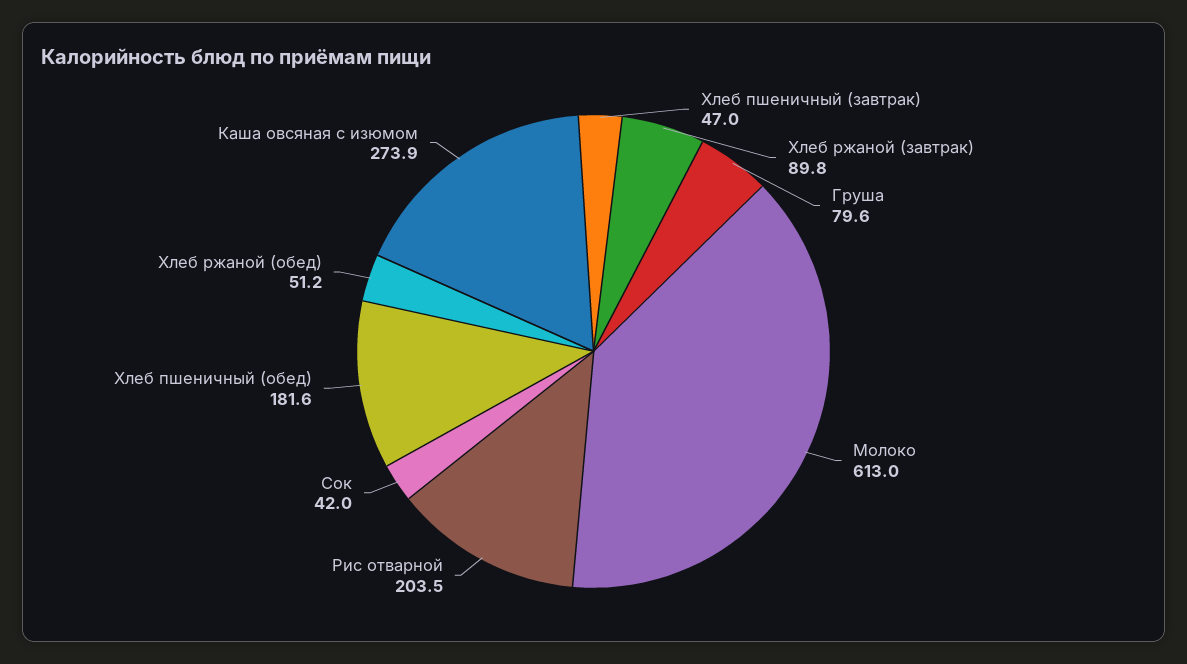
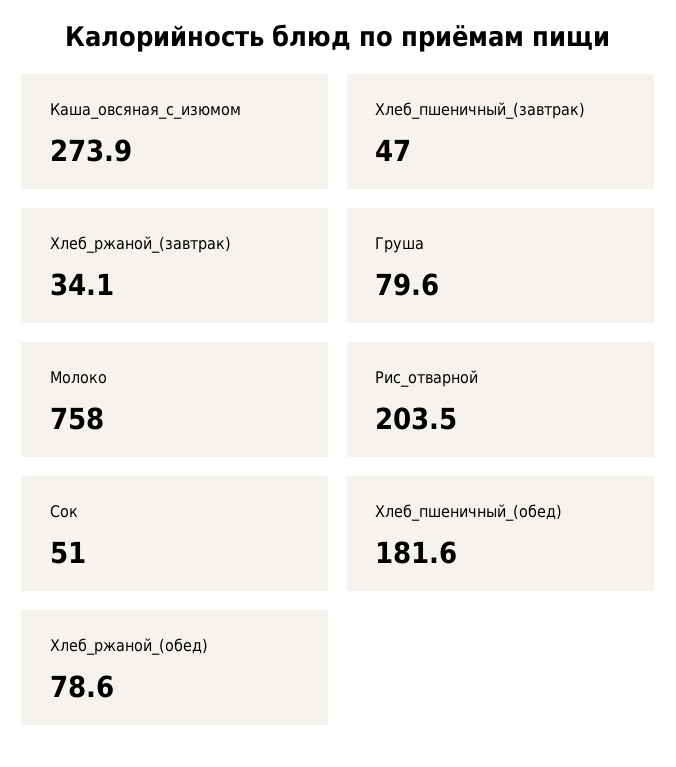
Хлеб ржаной (завтрак): 89.8 -> 34.1
Молоко: 613 -> 758
Сок: 42 -> 51
Хлеб ржаной (обед): 51.2 -> 78.6

